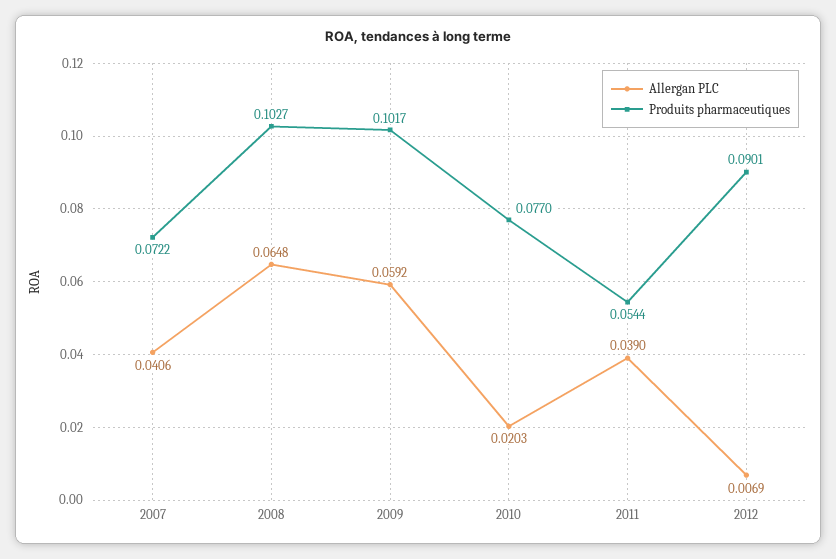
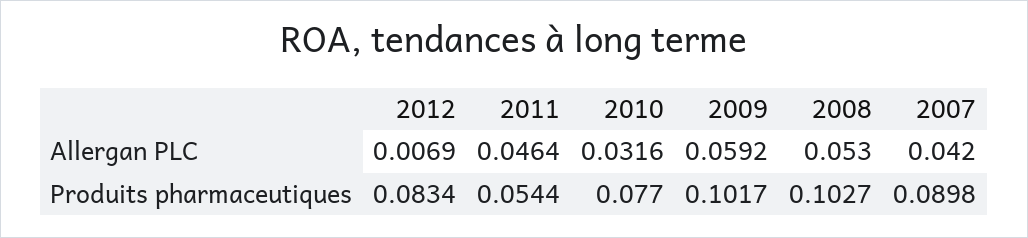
Allergan PLC, 2007: 0.0406 -> 0.042
Produits pharmaceutiques, 2007: 0.0722 -> 0.0898
Allergan PLC, 2008: 0.0648 -> 0.053
Allergan PLC, 2010: 0.0203 -> 0.0316
Allergan PLC, 2011: 0.039 -> 0.0464
Produits pharmaceutiques, 2012: 0.0901 -> 0.0834

